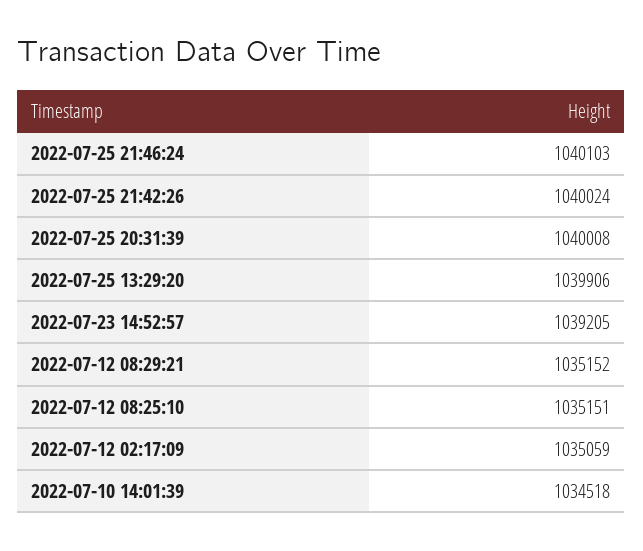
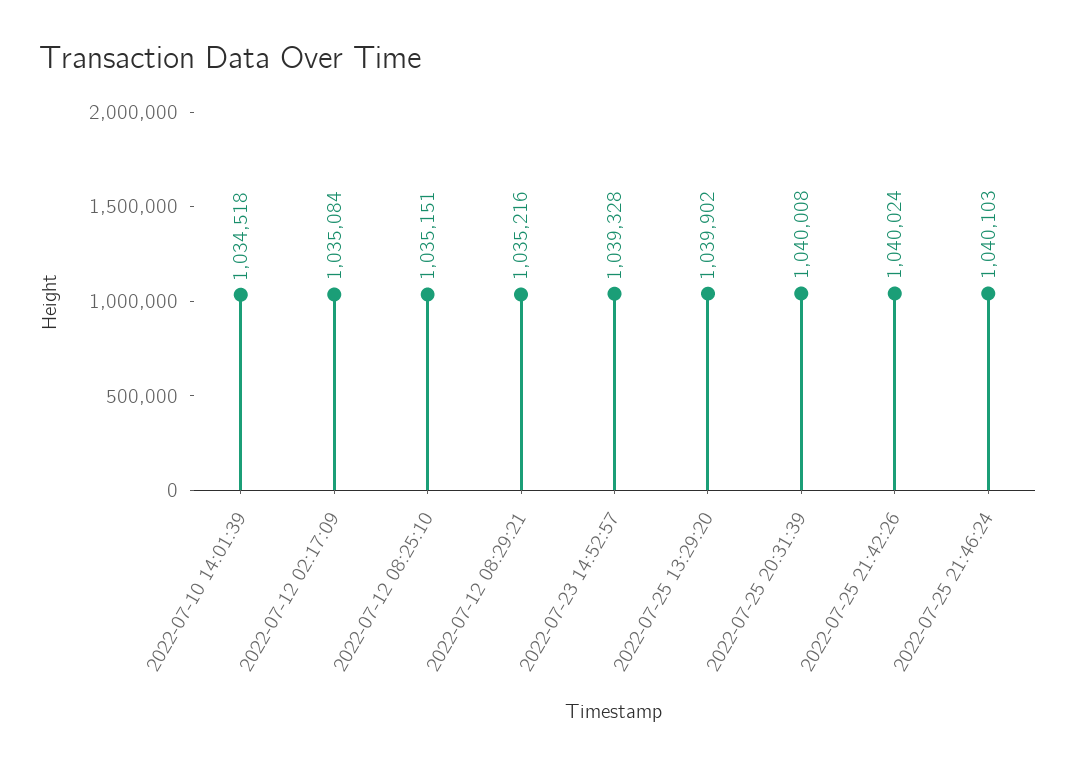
2022-07-25 13:29:20: 1039906 -> 1039902
2022-07-23 14:52:57: 1039205 -> 1039328
2022-07-12 08:29:21: 1035152 -> 1035216
2022-07-12 02:17:09: 1035059 -> 1035084

